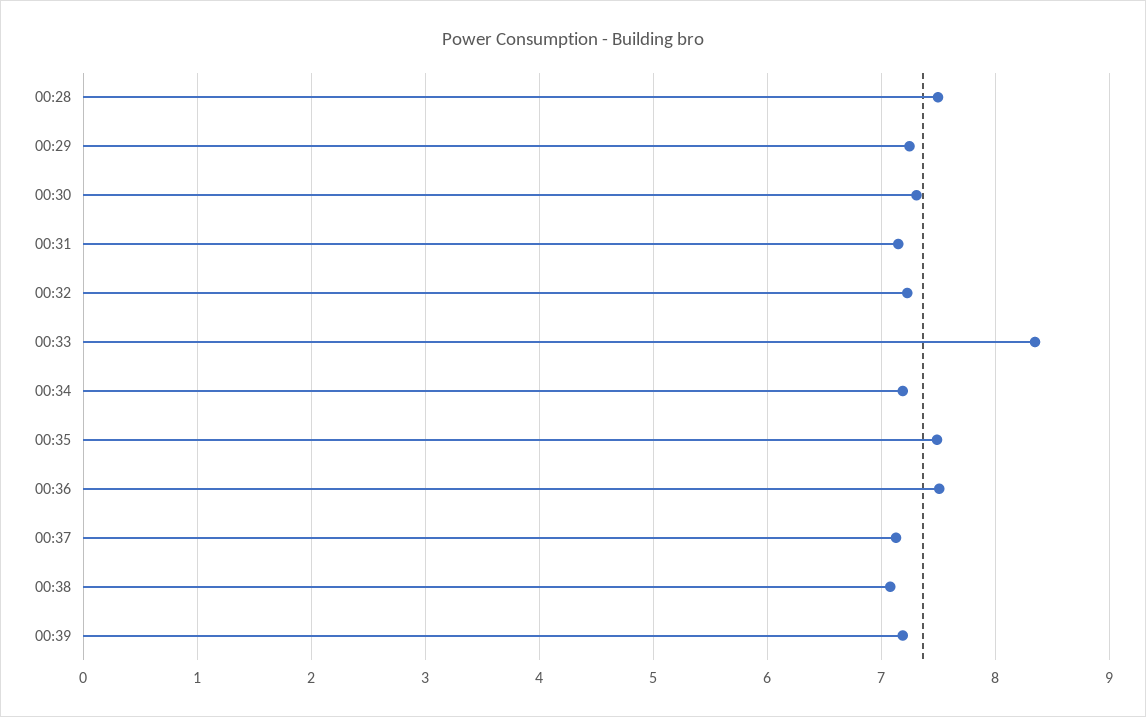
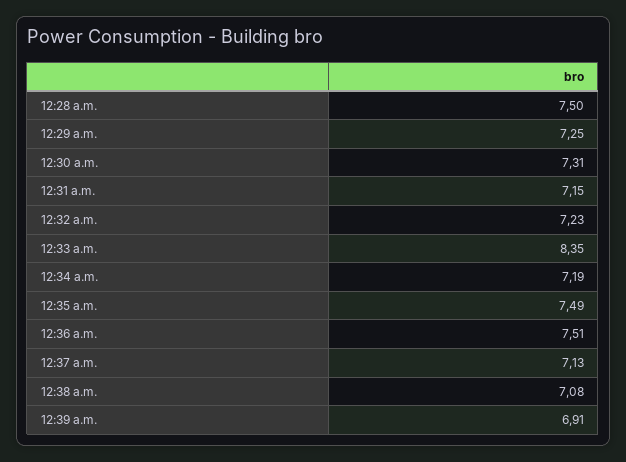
00:39: 7.2 -> 6.91

